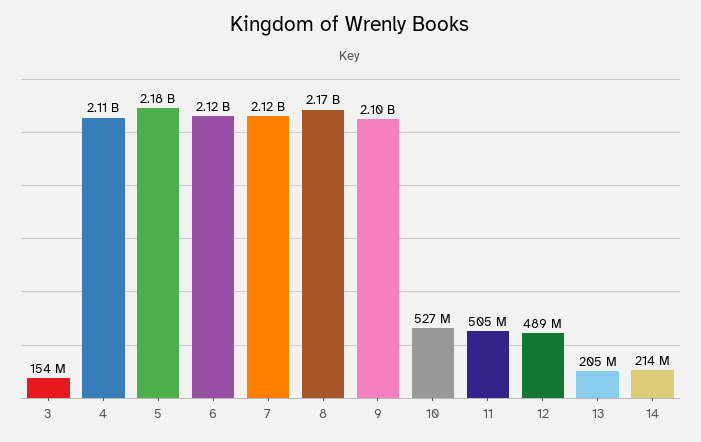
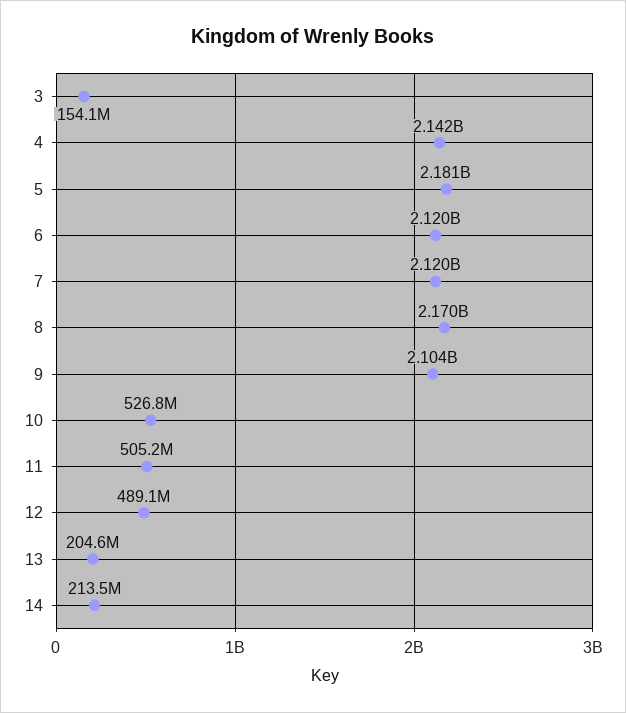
4: 2110000000 -> 2142000000

